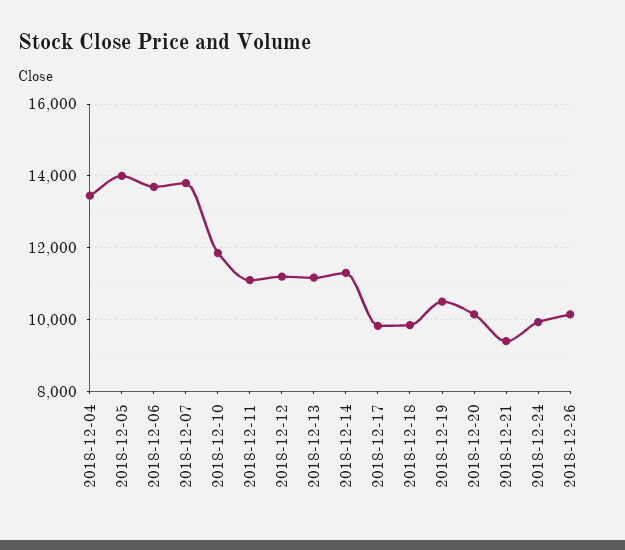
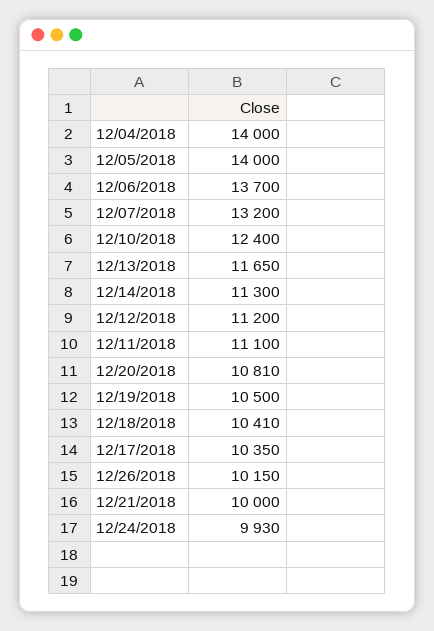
2018-12-04: 13400 -> 14000
2018-12-07: 13800 -> 13200
2018-12-10: 11800 -> 12400
2018-12-13: 11200 -> 11650
2018-12-17: 9800 -> 10350
2018-12-18: 9800 -> 10410
2018-12-20: 10200 -> 10810
2018-12-21: 9400 -> 10000

